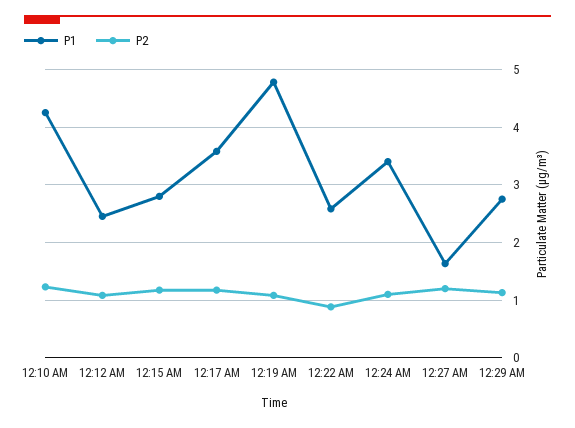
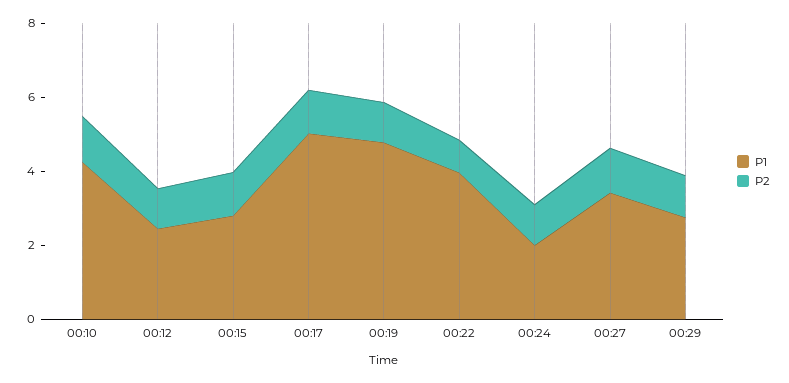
P1, 12:17 AM: 3.6 -> 5
P1, 12:22 AM: 2.6 -> 4
P1, 12:24 AM: 3.4 -> 2
P1, 12:27 AM: 1.6 -> 3.5

